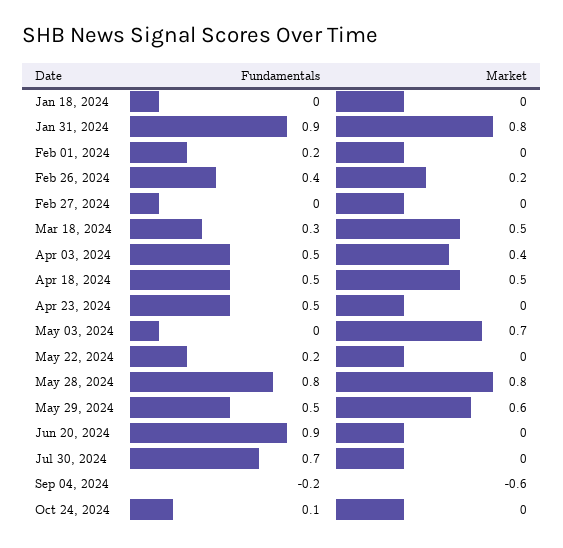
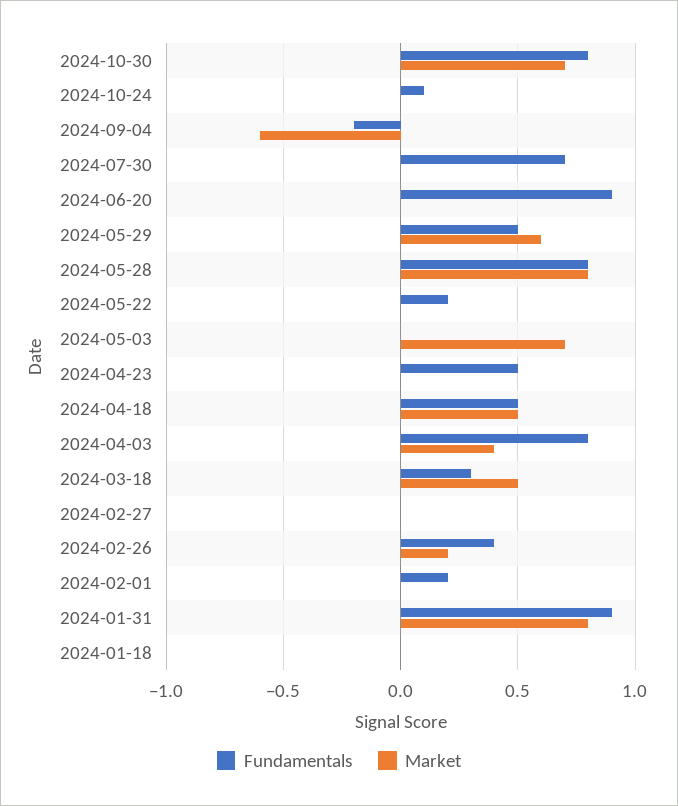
Fundamentals, Apr 03, 2024: 0.5 -> 0.8
Fundamentals, 2024-10-30: none -> 0.8
Market, 2024-10-30: none -> 0.7

